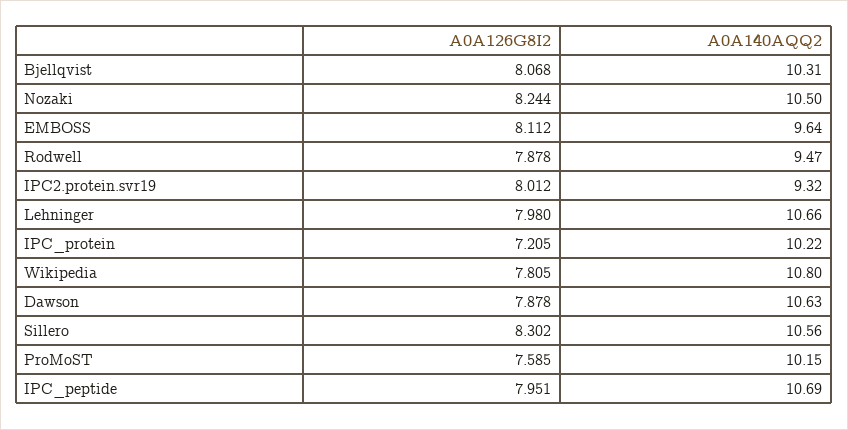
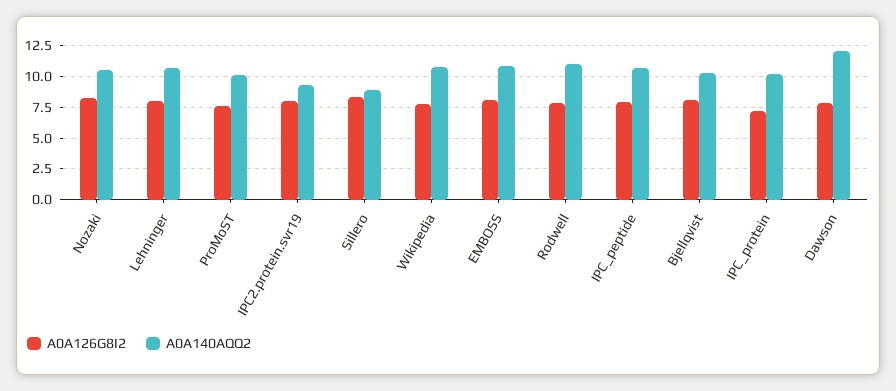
A0A140AQQ2, EMBOSS: 9.64 -> 11
A0A140AQQ2, Rodwell: 9.47 -> 11
A0A140AQQ2, Dawson: 10.63 -> 12
A0A140AQQ2, Sillero: 10.56 -> 9

